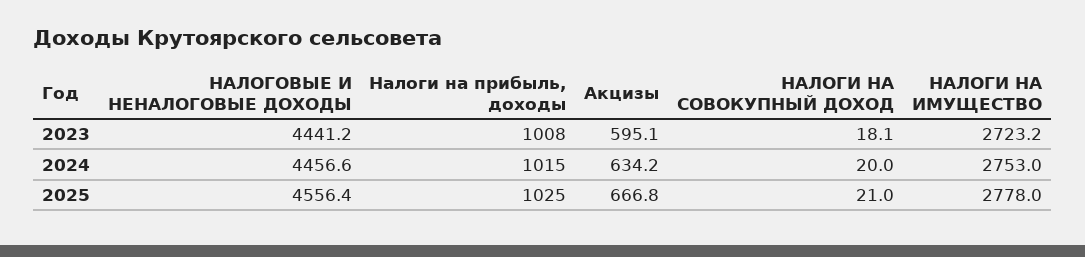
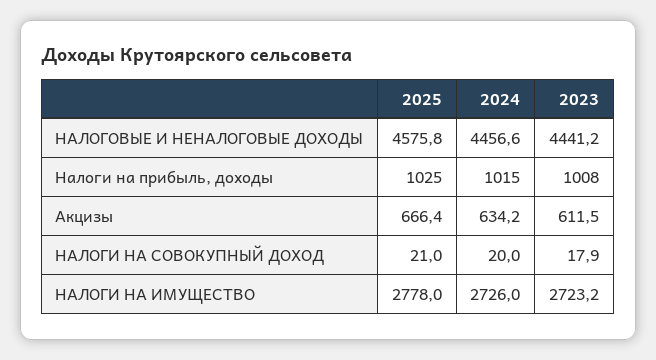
Акцизы, 2023: 595.1 -> 611.5
НАЛОГИ НА СОВОКУПНЫЙ ДОХОД, 2023: 18.1 -> 17.9
НАЛОГИ НА ИМУЩЕСТВО, 2024: 2753 -> 2726
НАЛОГОВЫЕ И НЕНАЛОГОВЫЕ ДОХОДЫ, 2025: 4556.4 -> 4575.8
Акцизы, 2025: 666.8 -> 666.4

